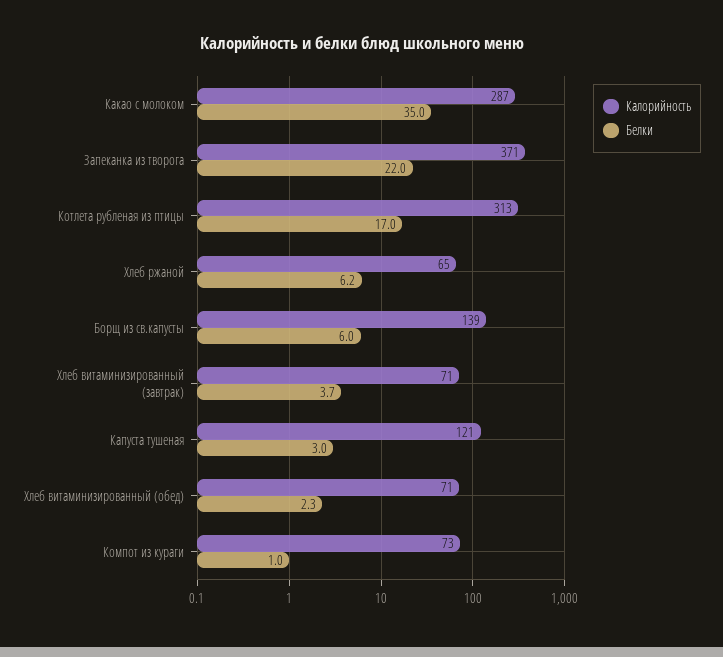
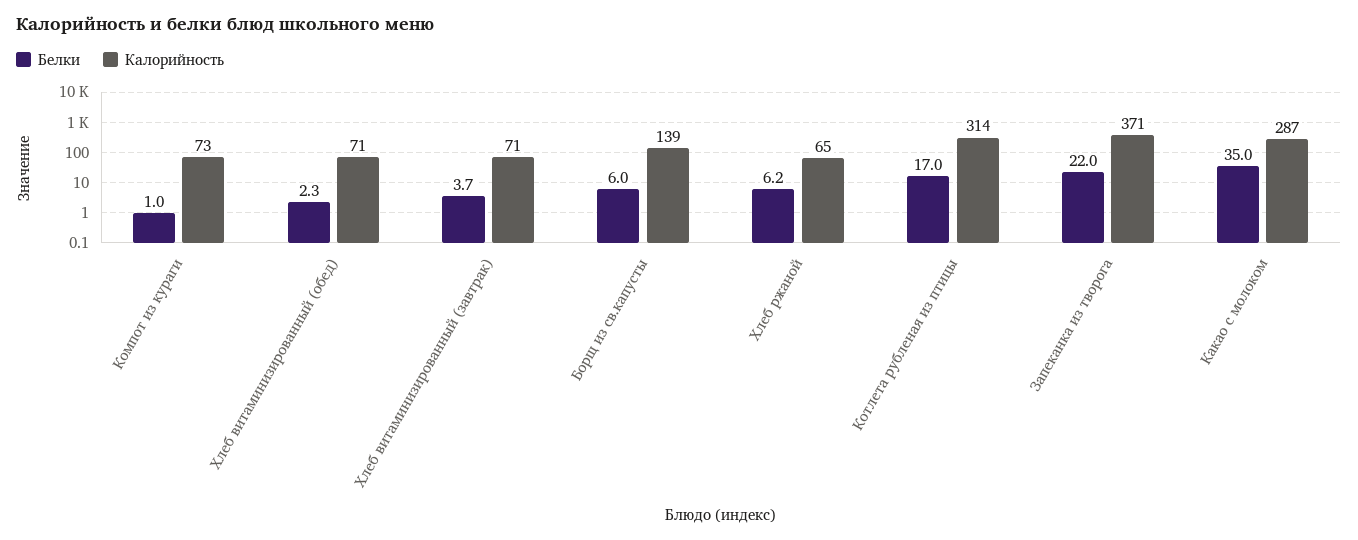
Калорийность, Котлета рубленая из птицы: 313 -> 314
Калорийность, Капуста тушеная: 121 -> none
Белки, Капуста тушеная: 3 -> none

